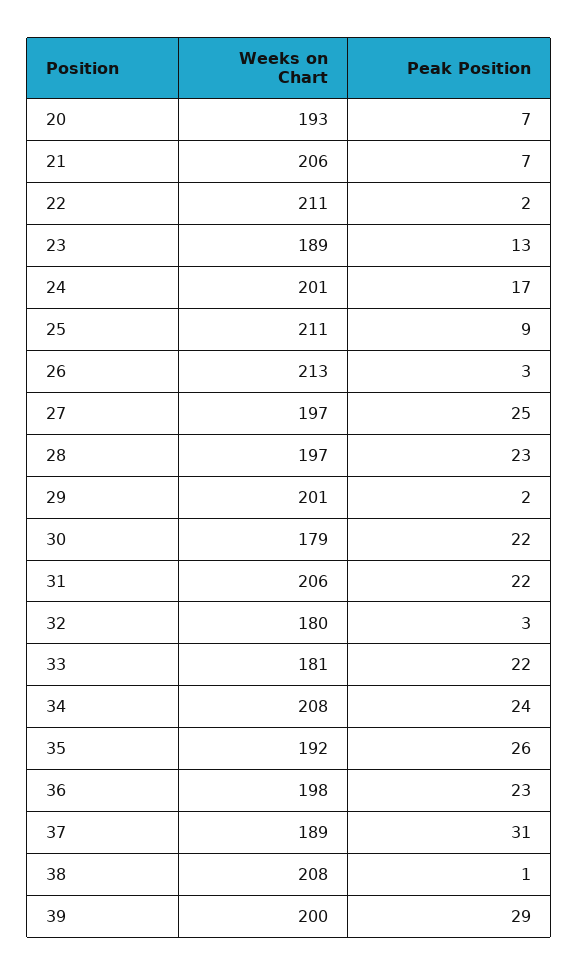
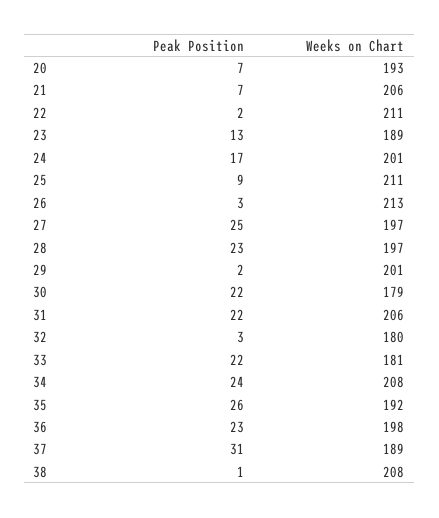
Weeks on Chart, 39: 200 -> none
Peak Position, 39: 29 -> none

